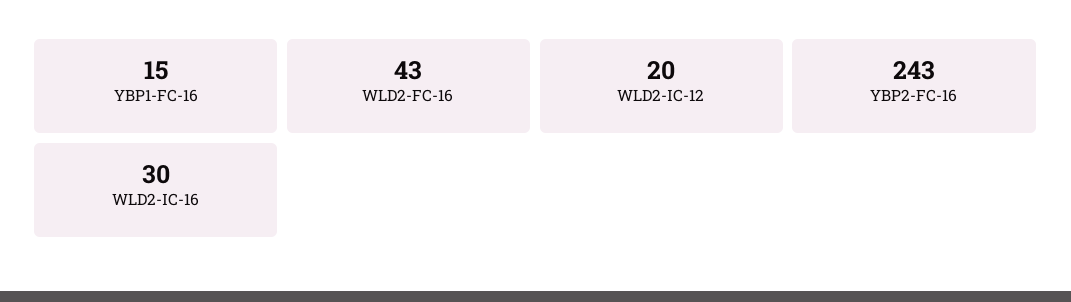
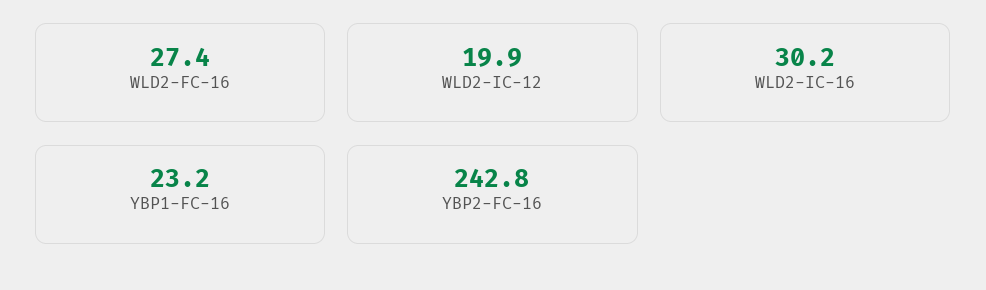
YBP1-FC-16: 15 -> 23.2
WLD2-FC-16: 43 -> 27.4

